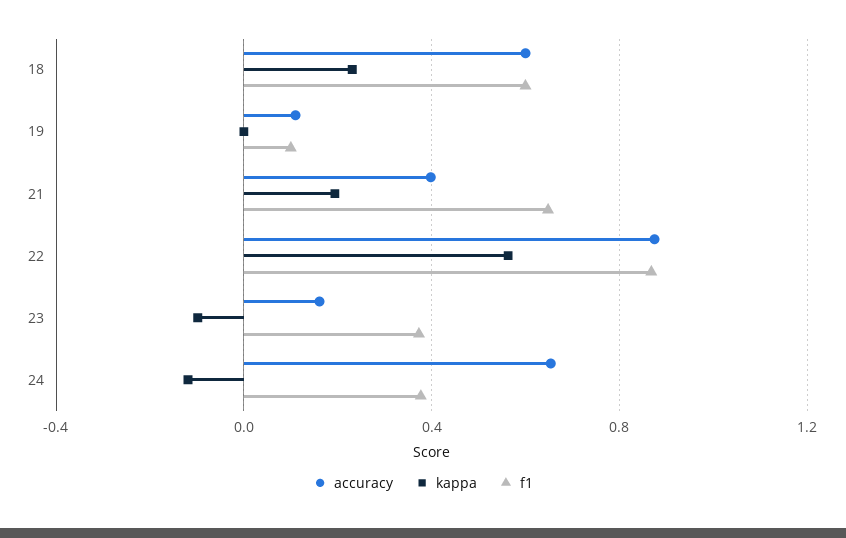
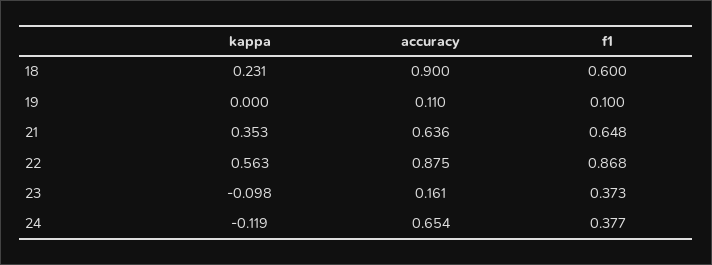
accuracy, 18: 0.6 -> 0.9
accuracy, 21: 0.4 -> 0.636
kappa, 21: 0.2 -> 0.353

